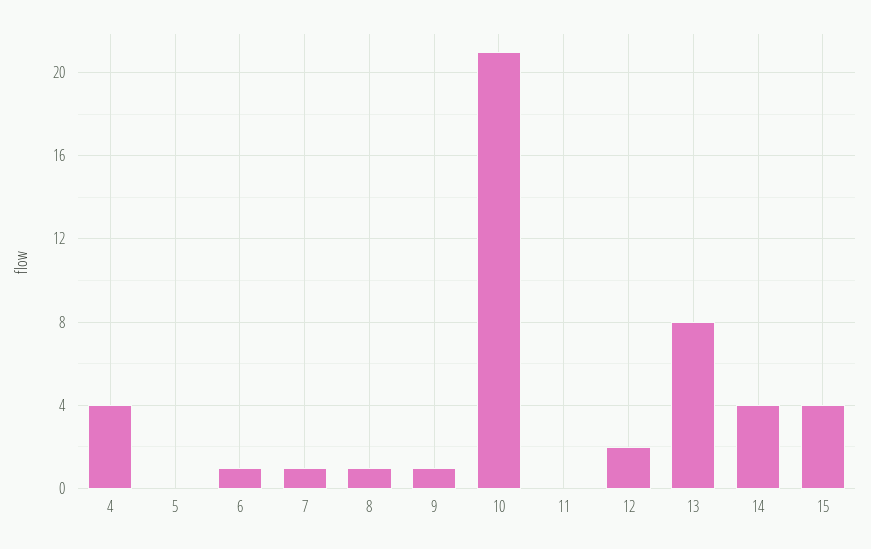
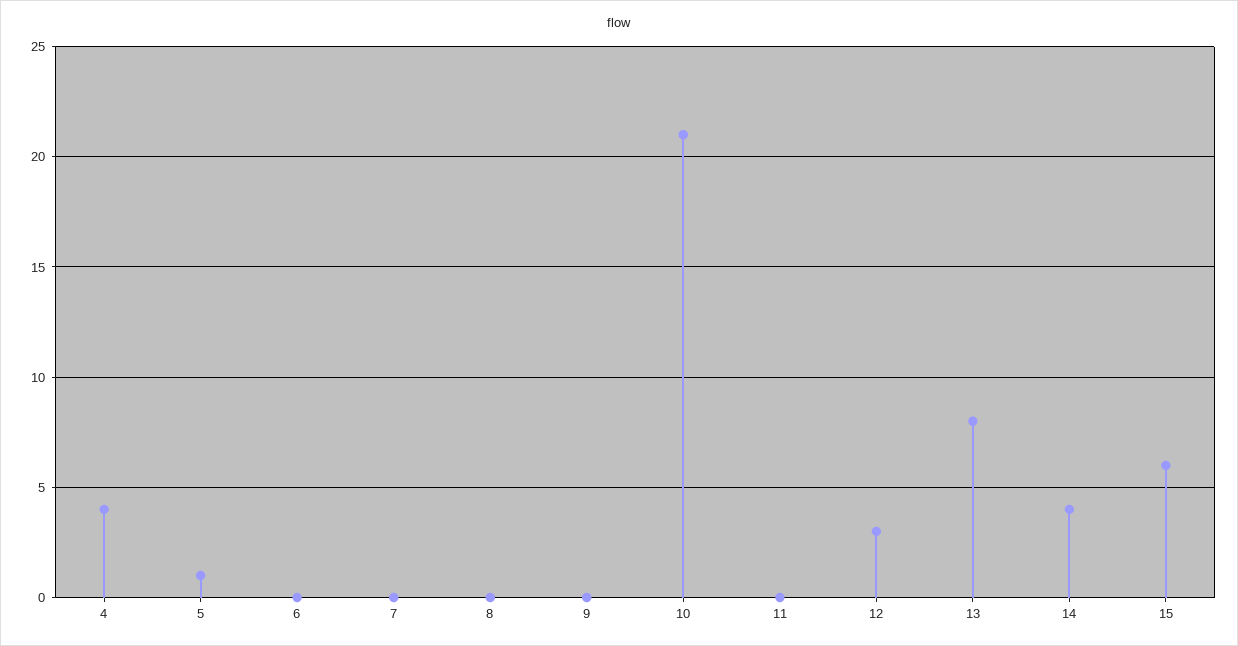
5: 0 -> 1
6: 1 -> 0
7: 1 -> 0
8: 1 -> 0
9: 1 -> 0
12: 2 -> 3
15: 4 -> 6

